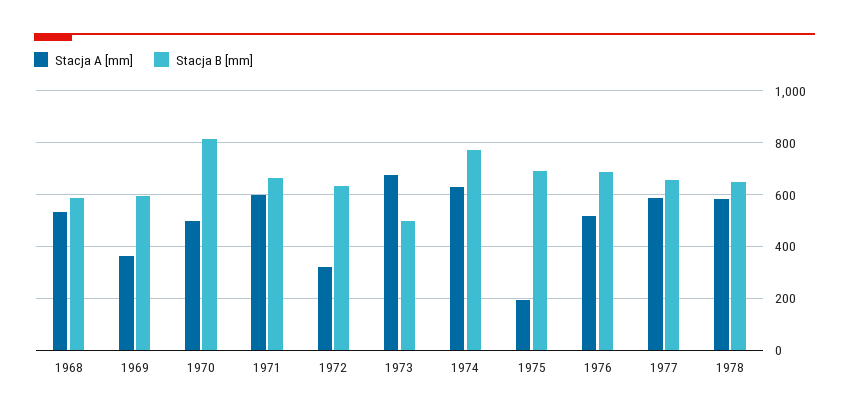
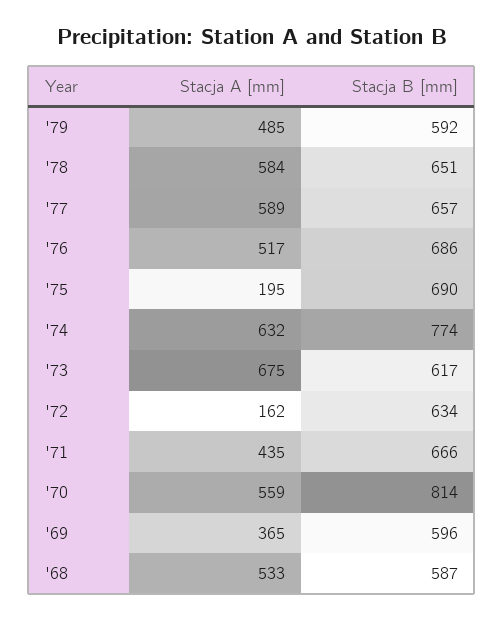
Stacja A [mm], 1970: 500 -> 559
Stacja A [mm], 1971: 600 -> 435
Stacja A [mm], 1972: 325 -> 162
Stacja B [mm], 1973: 500 -> 617
Stacja A [mm], '79: none -> 485
Stacja B [mm], '79: none -> 592

